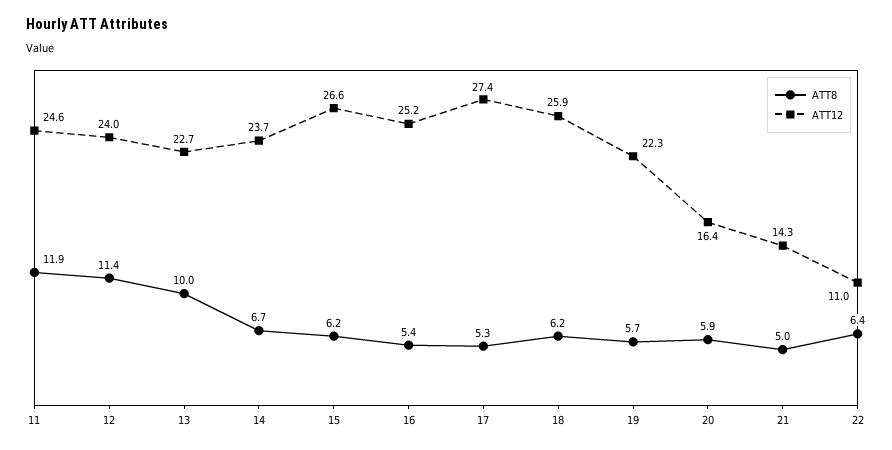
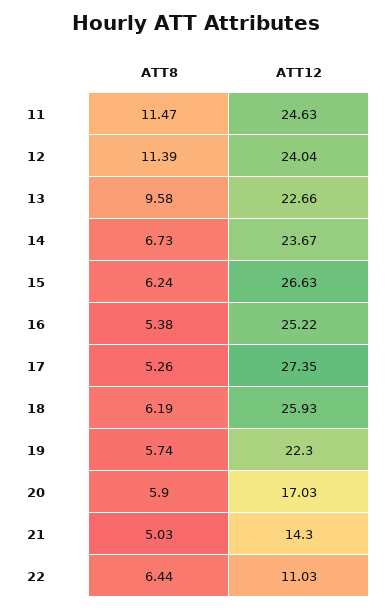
ATT8, 11: 11.9 -> 11.47
ATT8, 13: 10 -> 9.58
ATT12, 20: 16.4 -> 17.03

